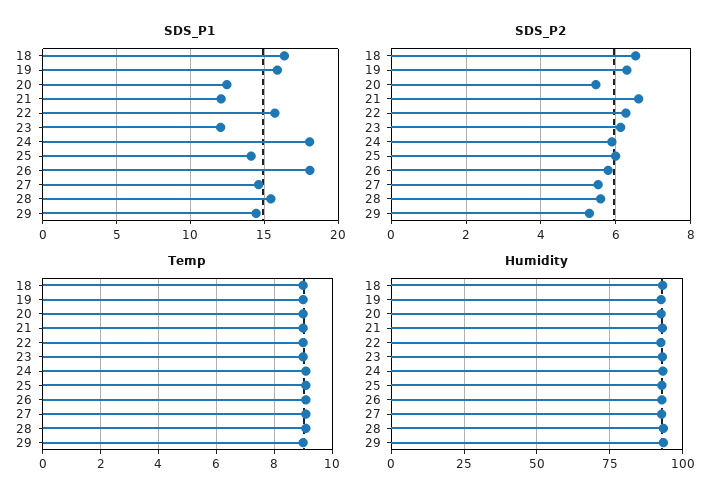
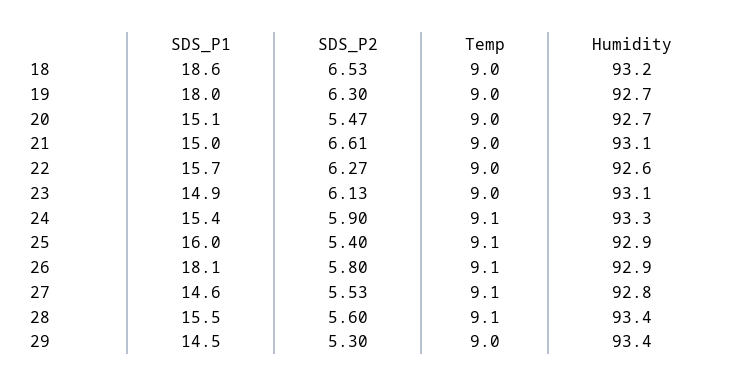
SDS_P1, 18: 16.5 -> 18.6
SDS_P1, 19: 16 -> 18
SDS_P1, 20: 12.5 -> 15.1
SDS_P1, 21: 12 -> 15
SDS_P1, 23: 12 -> 14.9
SDS_P1, 24: 18 -> 15.4
SDS_P1, 25: 14 -> 16
SDS_P2, 25: 6 -> 5.4

